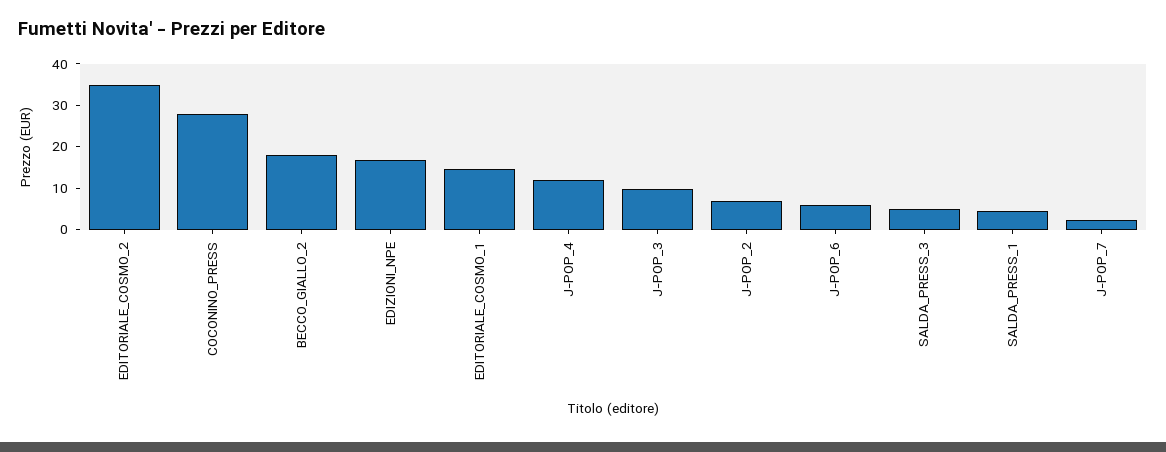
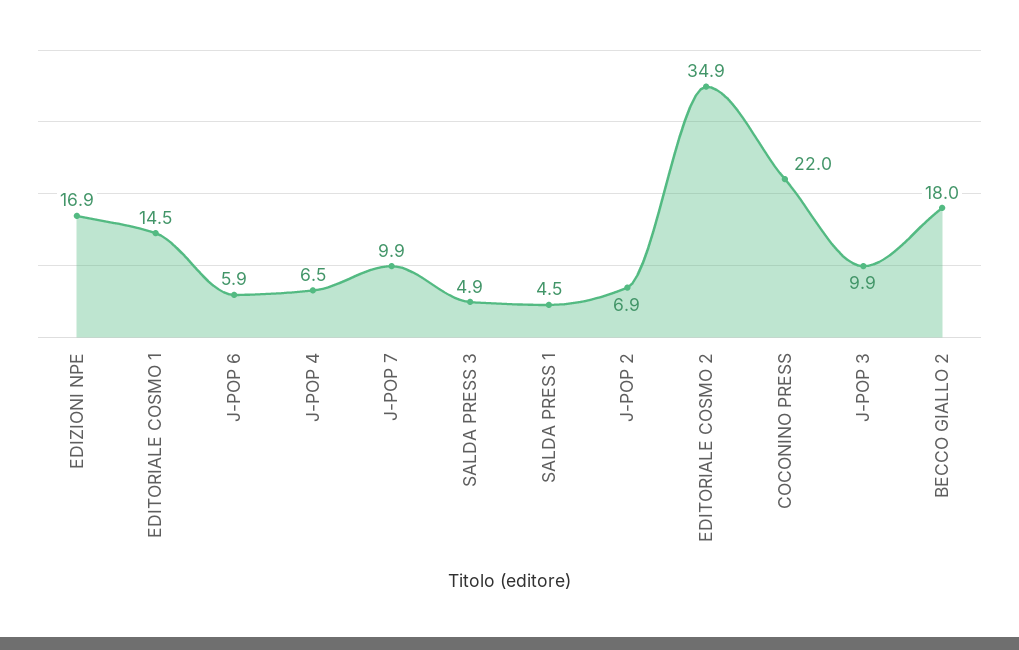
COCONINO_PRESS: 28 -> 22
J-POP_4: 12 -> 6.5
J-POP_7: 2 -> 9.9

